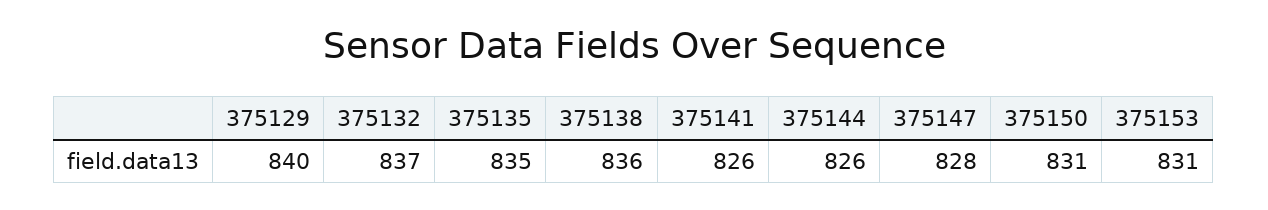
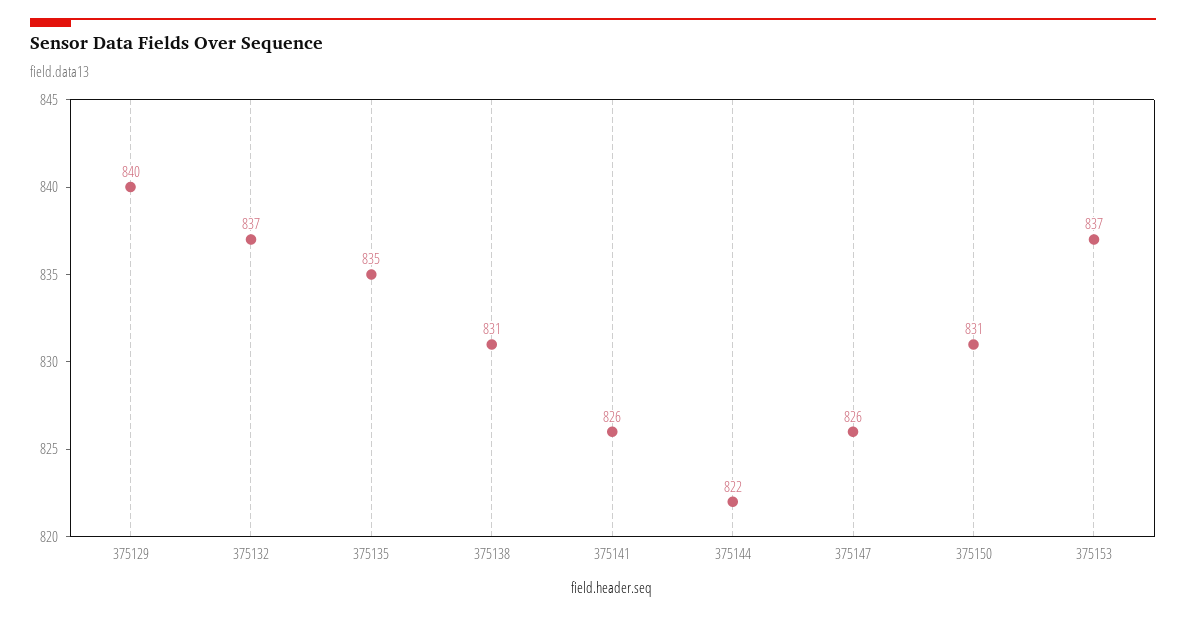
375138: 836 -> 831
375144: 826 -> 822
375147: 828 -> 826
375153: 831 -> 837

